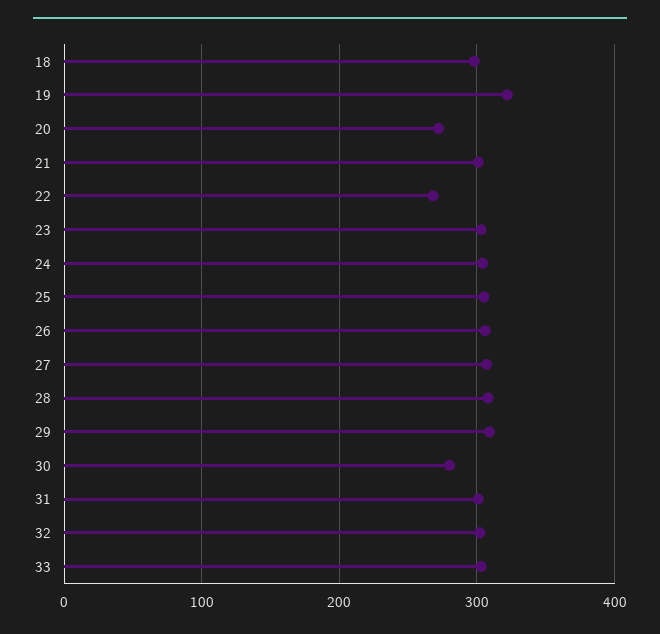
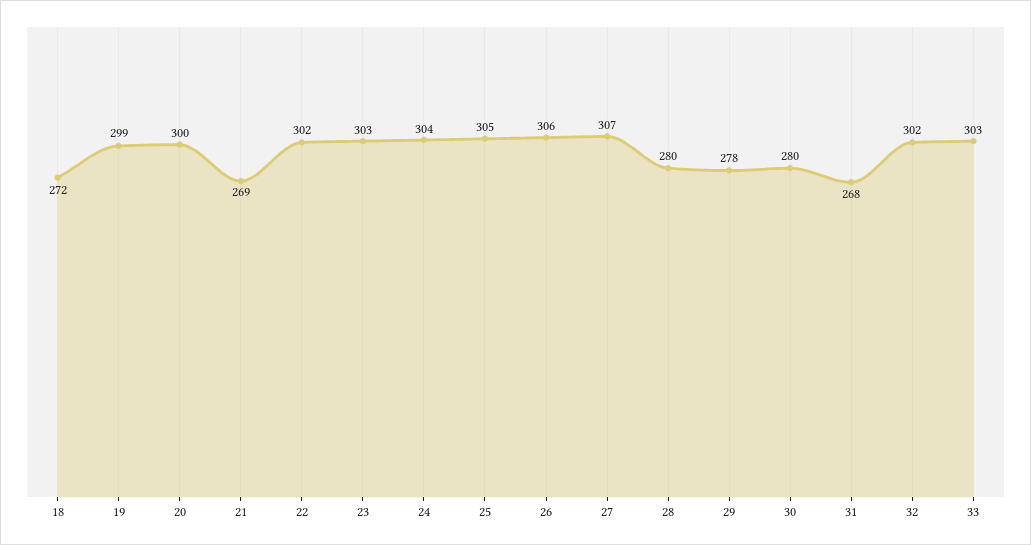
18: 300 -> 272
19: 320 -> 299
20: 270 -> 300
21: 300 -> 269
22: 270 -> 302
28: 310 -> 280
29: 310 -> 278
31: 300 -> 268

